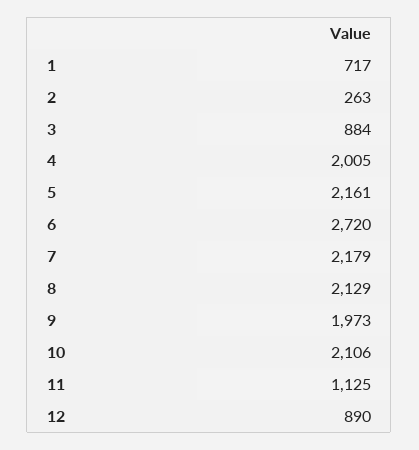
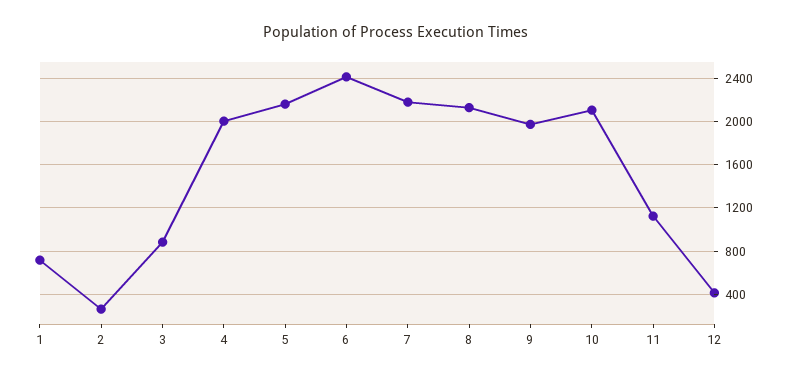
6: 2720 -> 2400
12: 890 -> 400

